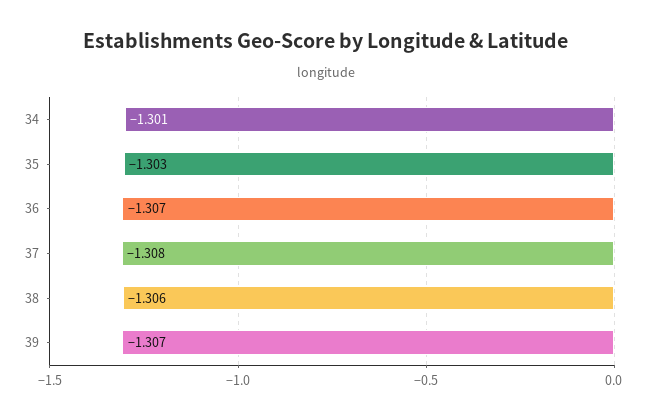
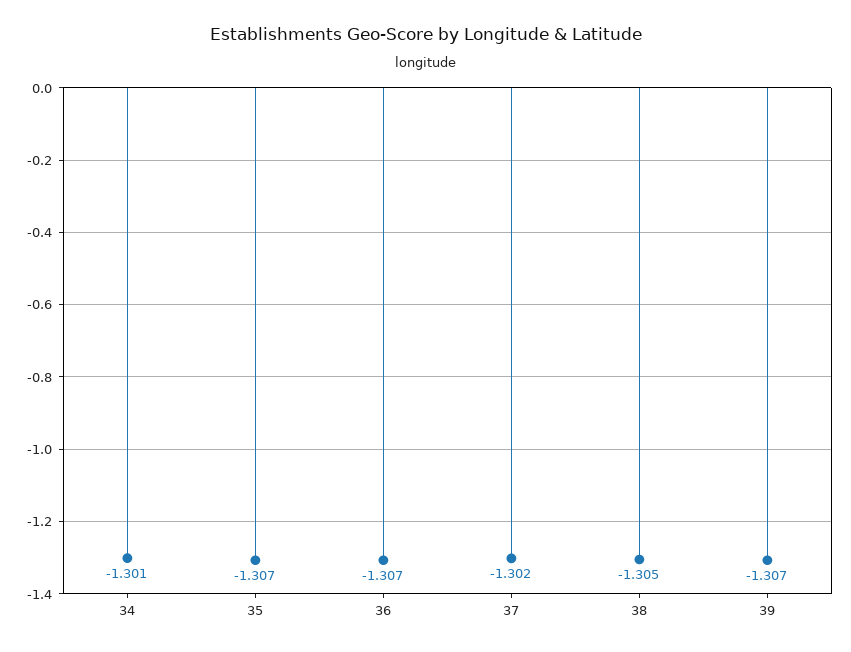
35: -1.303 -> -1.307
37: -1.308 -> -1.302
38: -1.306 -> -1.305

